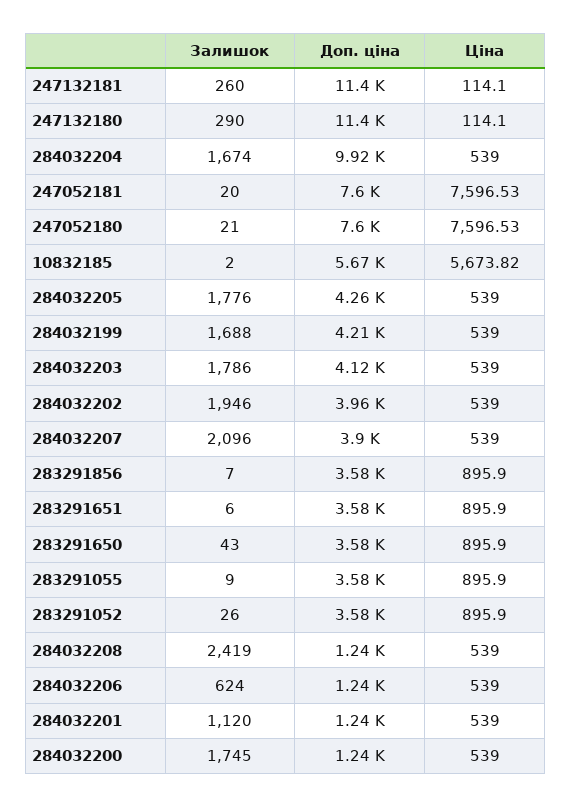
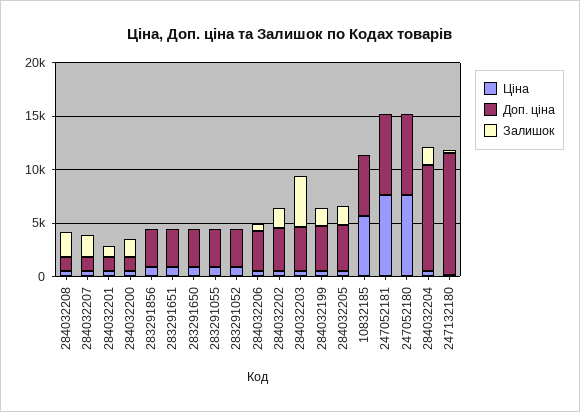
Залишок, 247132181: 260 -> none
Доп. ціна, 247132181: 11400 -> none
Ціна, 247132181: 114.1 -> none
Залишок, 284032203: 1786 -> 5000
Доп. ціна, 284032207: 3900 -> 1000
Доп. ціна, 284032206: 1240 -> 4000

